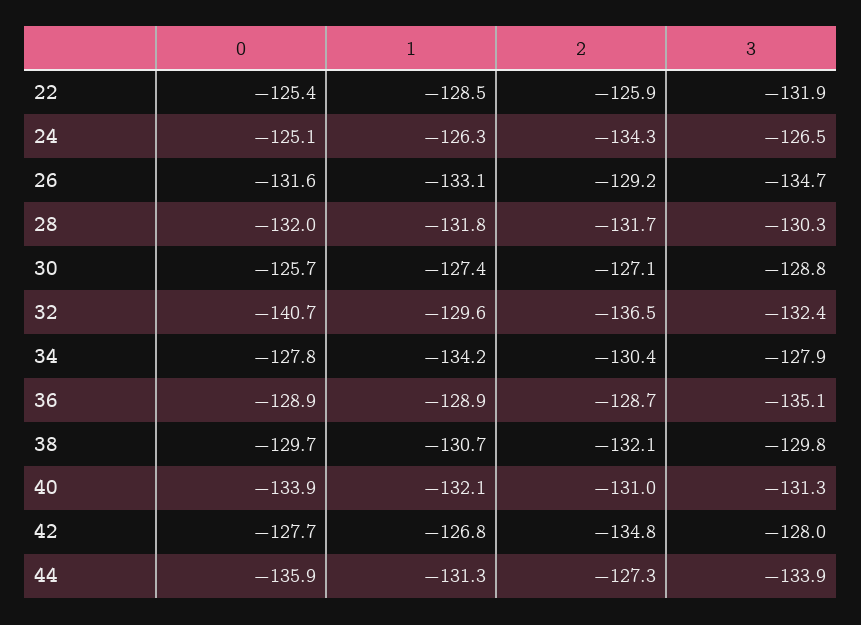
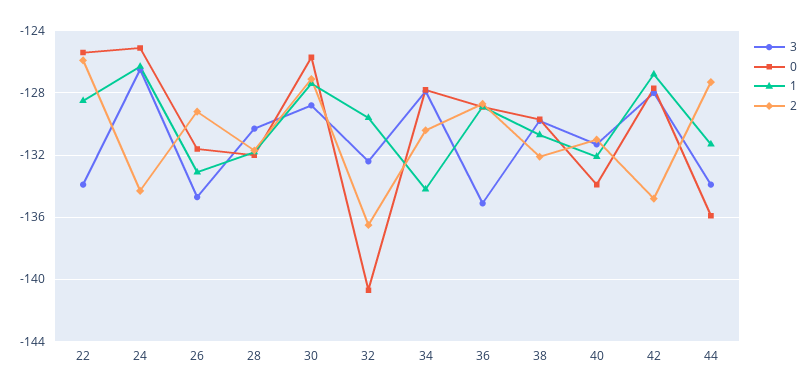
3, 22: -131.9 -> -134

